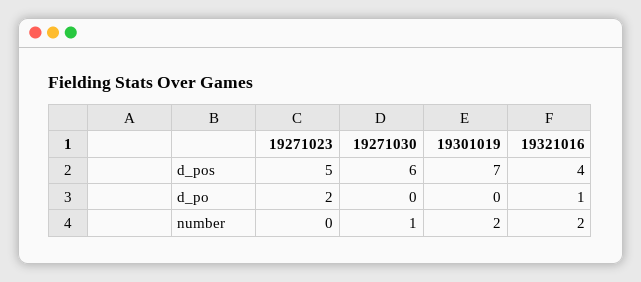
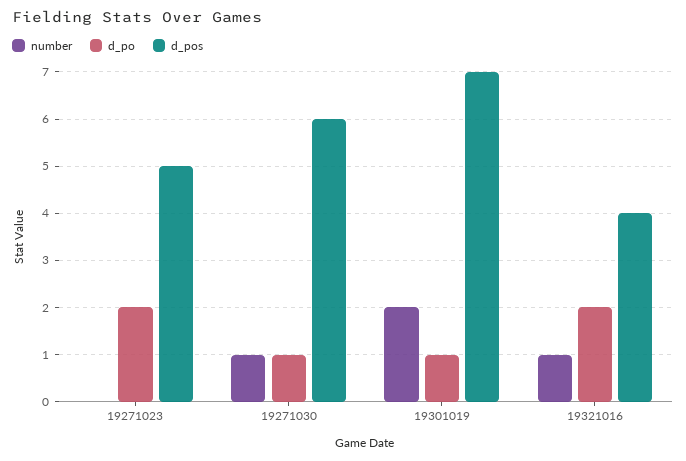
d_po, 19271030: 0 -> 1
d_po, 19301019: 0 -> 1
d_po, 19321016: 1 -> 2
number, 19321016: 2 -> 1

